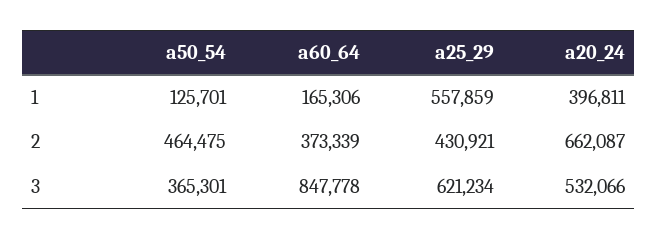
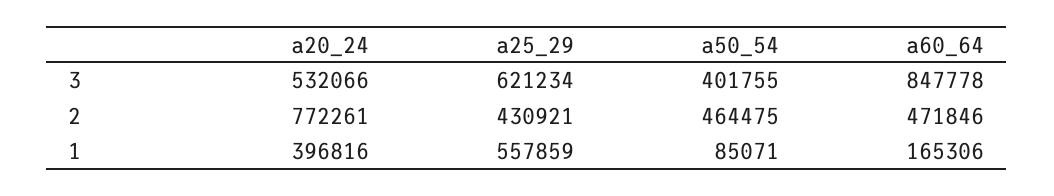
a50_54, 1: 125701 -> 85071
a20_24, 1: 396811 -> 396816
a60_64, 2: 373339 -> 471846
a20_24, 2: 662087 -> 772261
a50_54, 3: 365301 -> 401755

